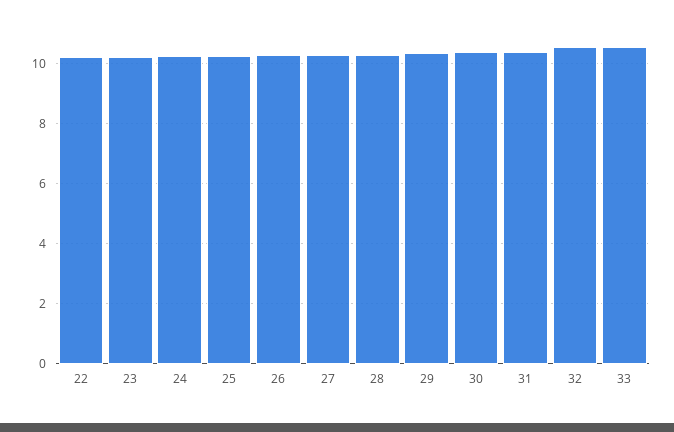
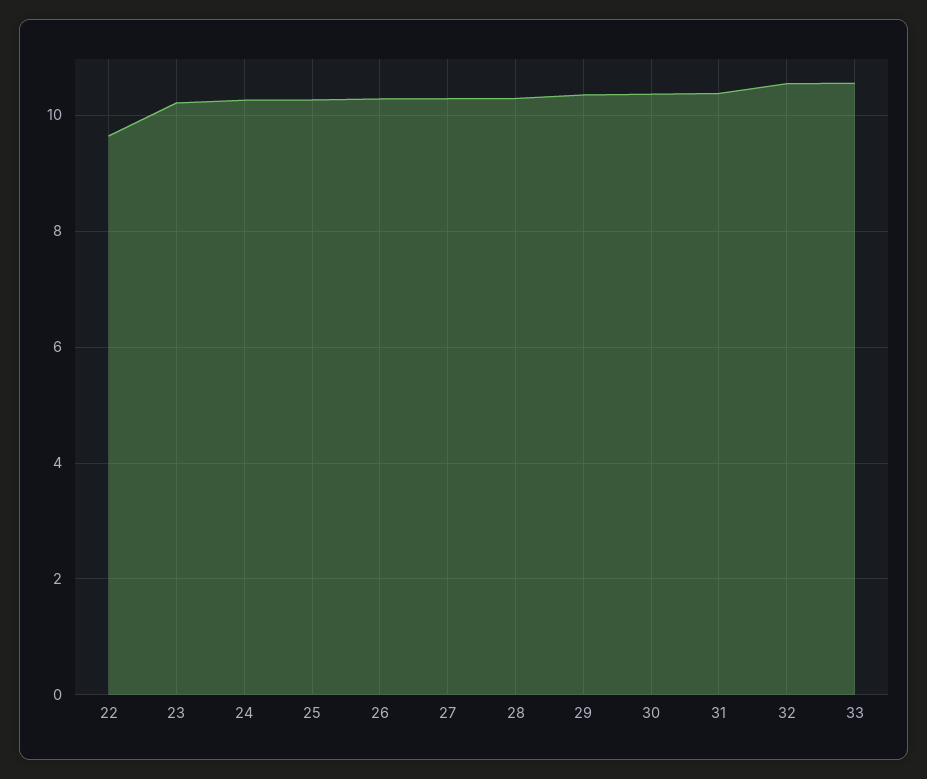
22: 10.2 -> 9.6

